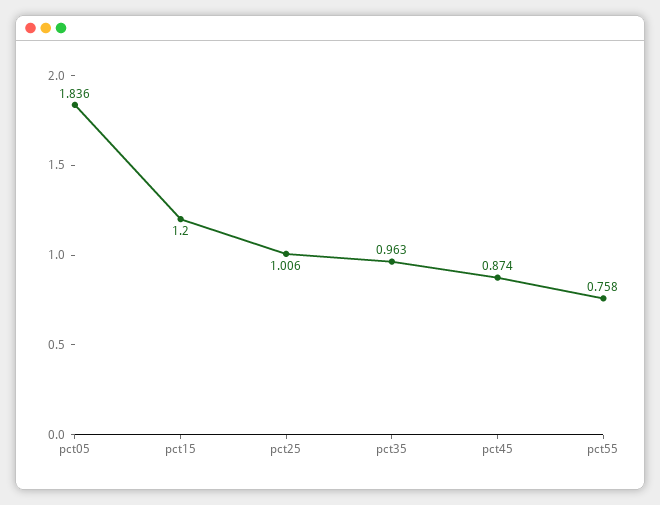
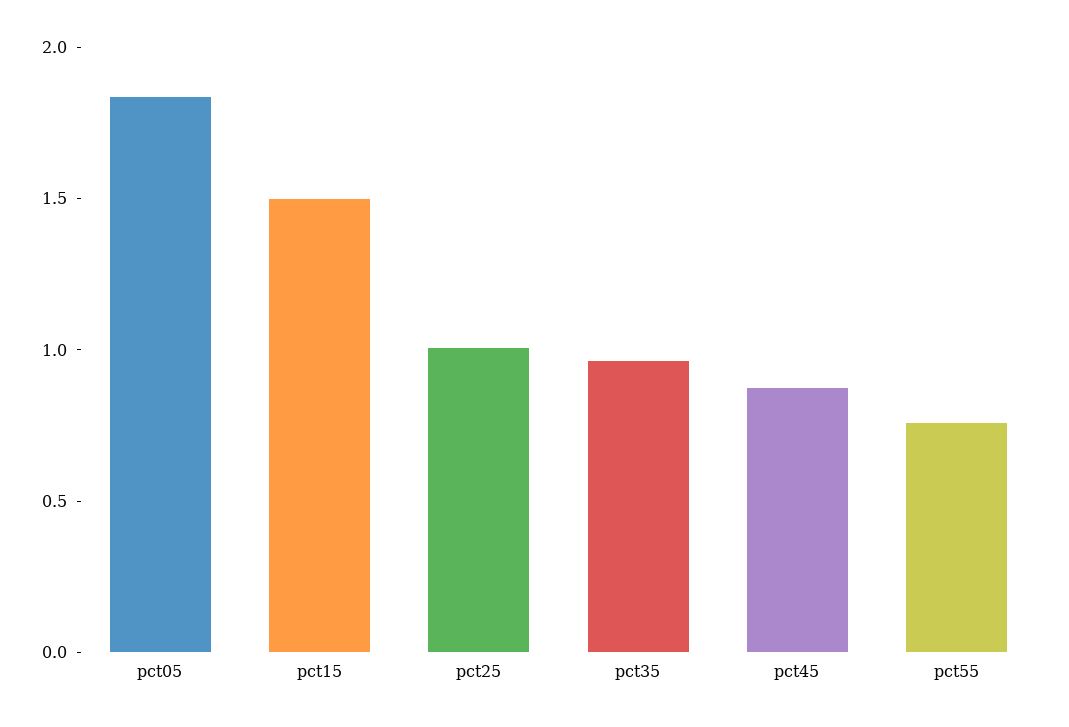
pct15: 1.2 -> 1.5

